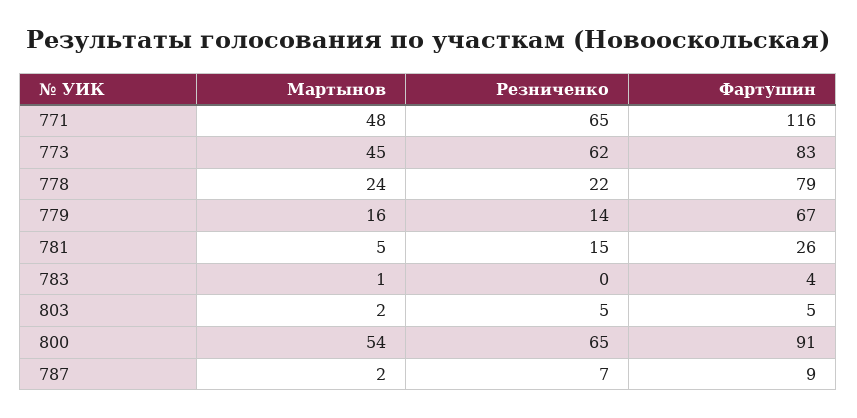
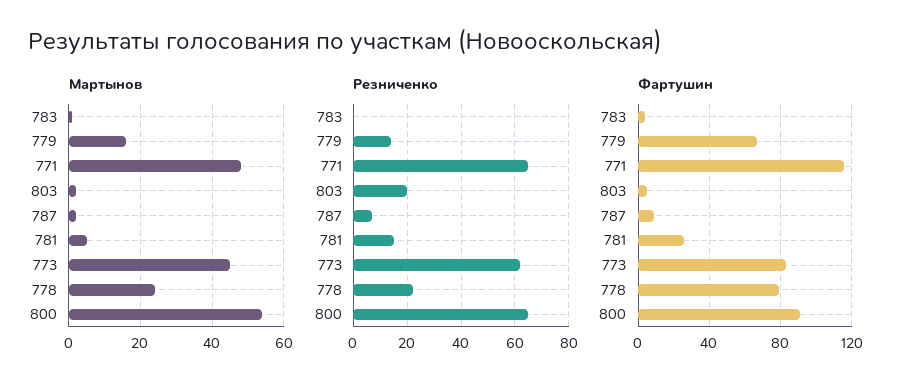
Резниченко, 803: 5 -> 20

